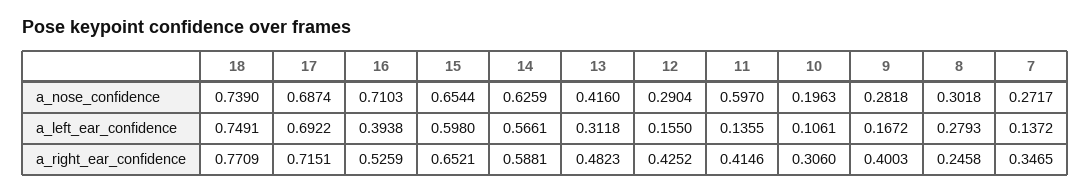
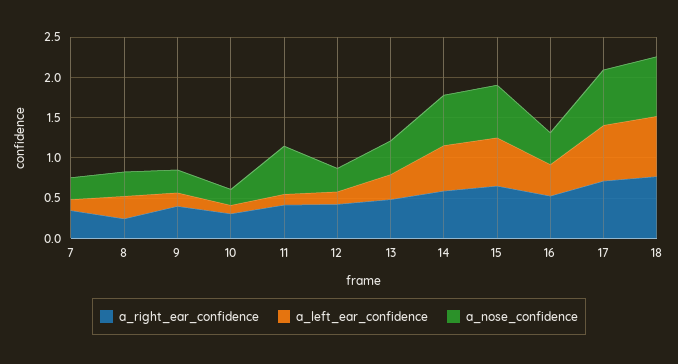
a_nose_confidence, 16: 0.7103 -> 0.4

